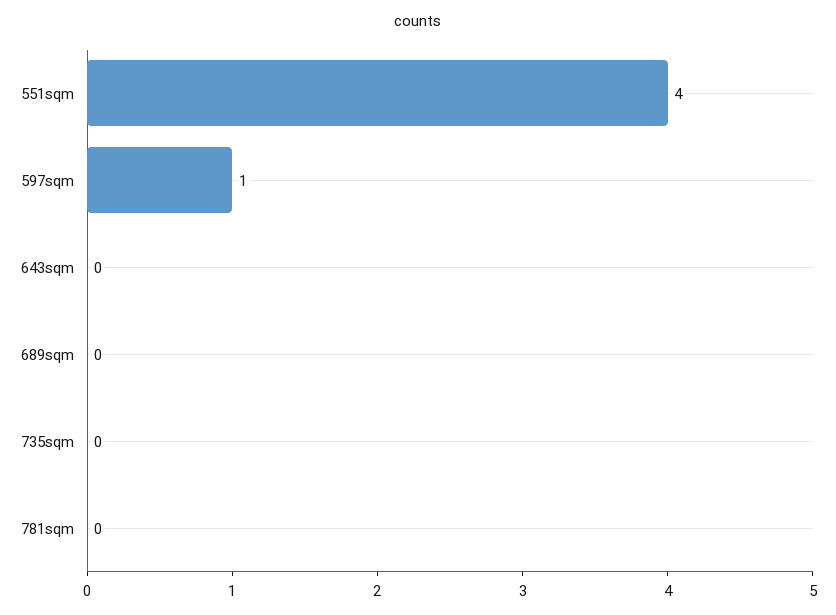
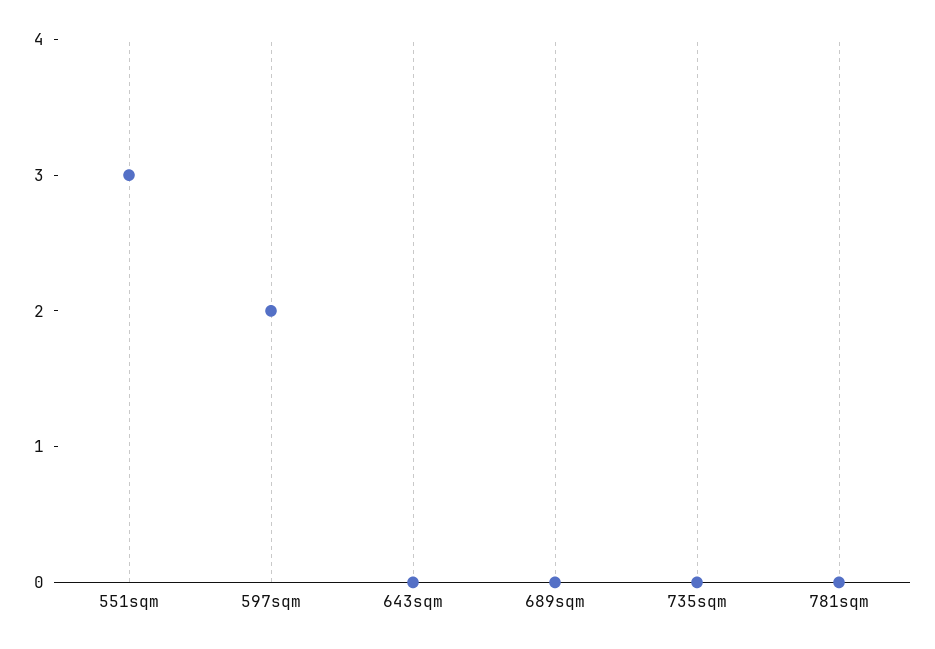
551sqm: 4 -> 3
597sqm: 1 -> 2

